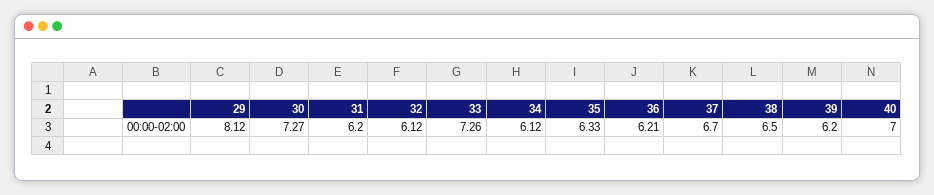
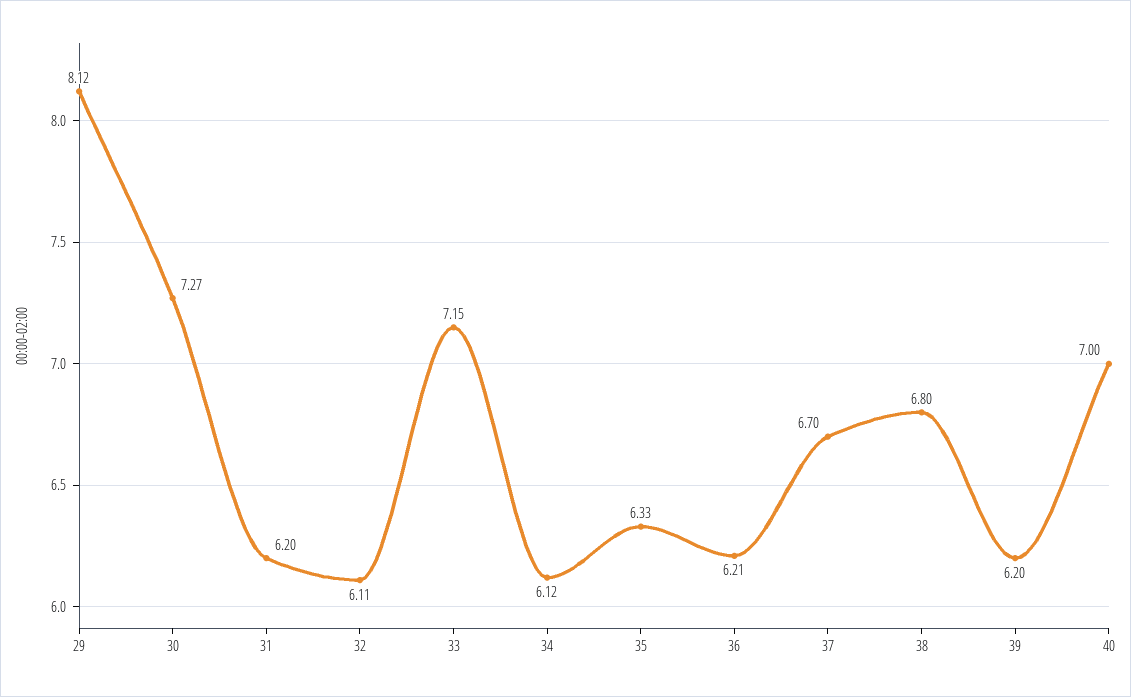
32: 6.12 -> 6.11
33: 7.26 -> 7.15
38: 6.5 -> 6.8

